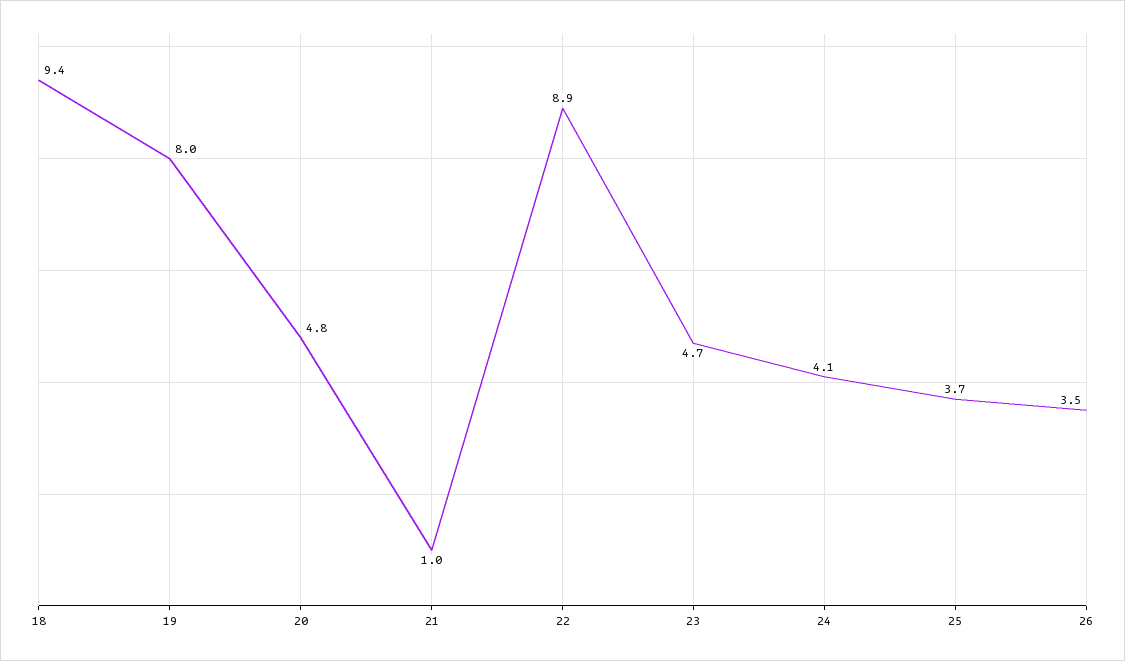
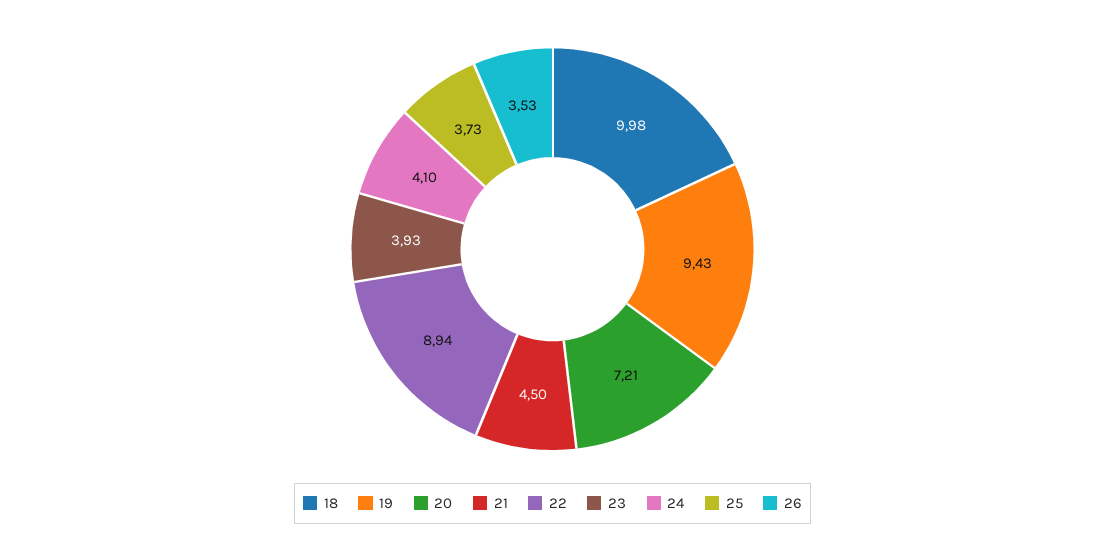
18: 9.4 -> 9.98
19: 8 -> 9.43
20: 4.8 -> 7.21
21: 1 -> 4.5
23: 4.7 -> 3.93

